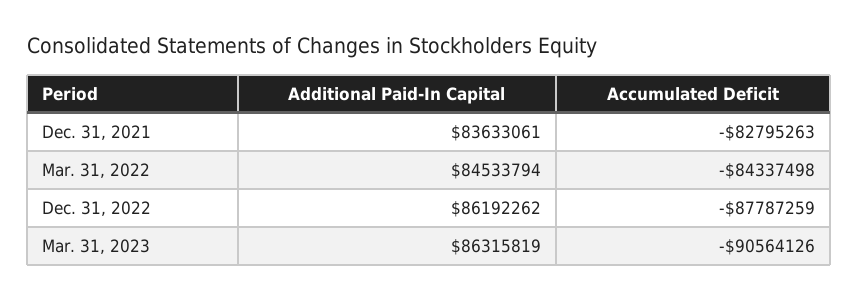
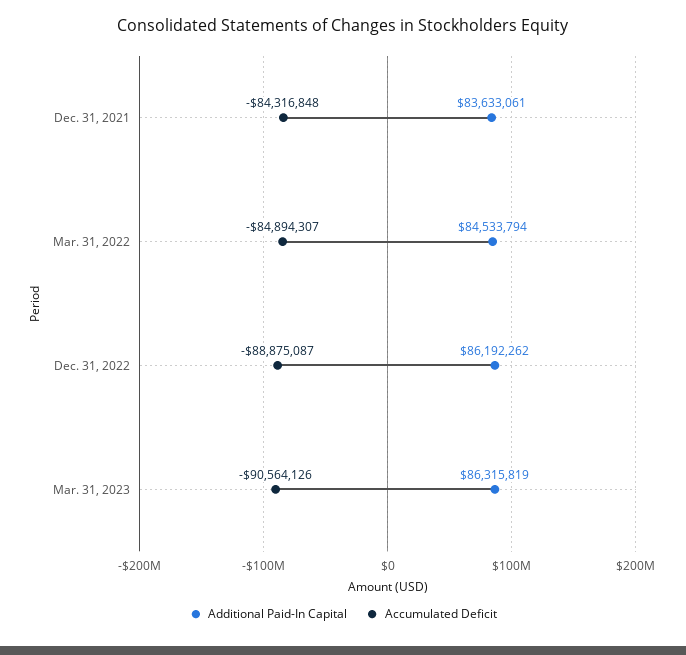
Accumulated Deficit, Dec. 31, 2021: -82795263 -> -84316848
Accumulated Deficit, Mar. 31, 2022: -84337498 -> -84894307
Accumulated Deficit, Dec. 31, 2022: -87787259 -> -88875087

